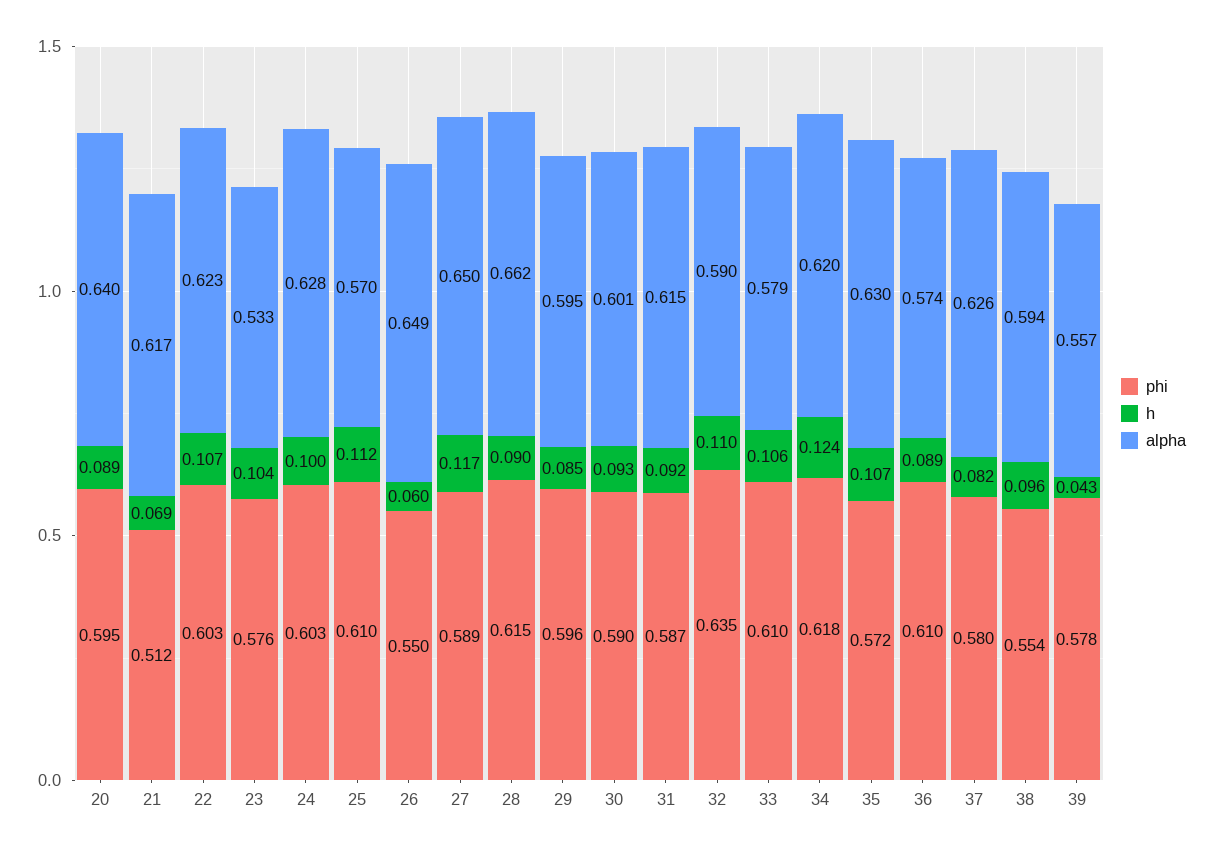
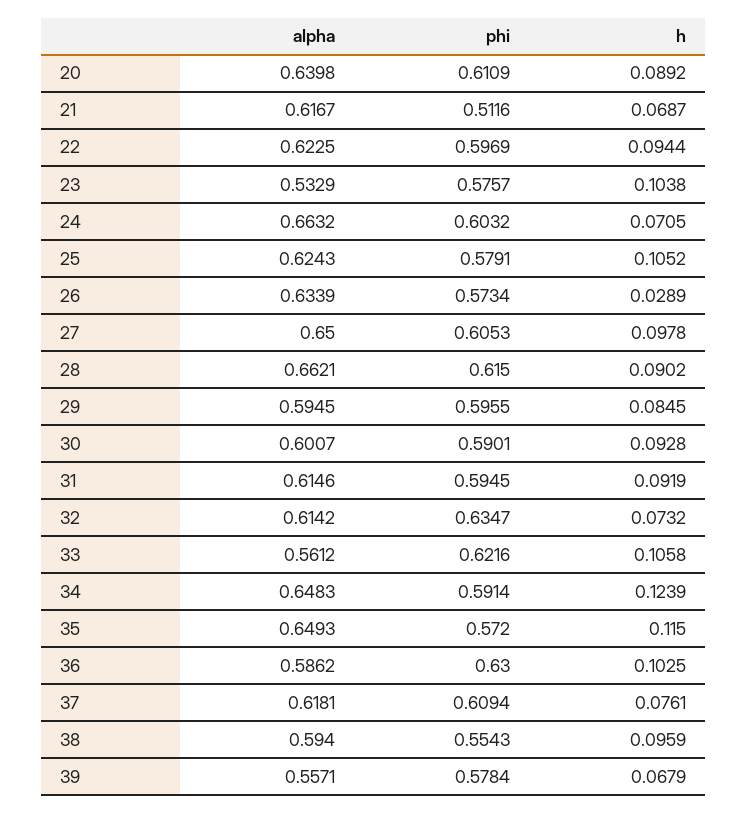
phi, 20: 0.595 -> 0.6109
phi, 22: 0.603 -> 0.5969
h, 22: 0.107 -> 0.0944
h, 24: 0.1 -> 0.0705
alpha, 24: 0.628 -> 0.6632
phi, 25: 0.61 -> 0.5791
h, 25: 0.112 -> 0.1052
alpha, 25: 0.57 -> 0.6243
phi, 26: 0.55 -> 0.5734
h, 26: 0.06 -> 0.0289
alpha, 26: 0.649 -> 0.6339
phi, 27: 0.589 -> 0.6053
h, 27: 0.117 -> 0.0978
phi, 31: 0.587 -> 0.5945
h, 32: 0.11 -> 0.0732
alpha, 32: 0.59 -> 0.6142
phi, 33: 0.61 -> 0.6216
alpha, 33: 0.579 -> 0.5612
phi, 34: 0.618 -> 0.5914
alpha, 34: 0.62 -> 0.6483
h, 35: 0.107 -> 0.115
alpha, 35: 0.63 -> 0.6493
phi, 36: 0.61 -> 0.63
h, 36: 0.089 -> 0.1025
alpha, 36: 0.574 -> 0.5862
phi, 37: 0.58 -> 0.6094
h, 37: 0.082 -> 0.0761
alpha, 37: 0.626 -> 0.6181
h, 39: 0.043 -> 0.0679

